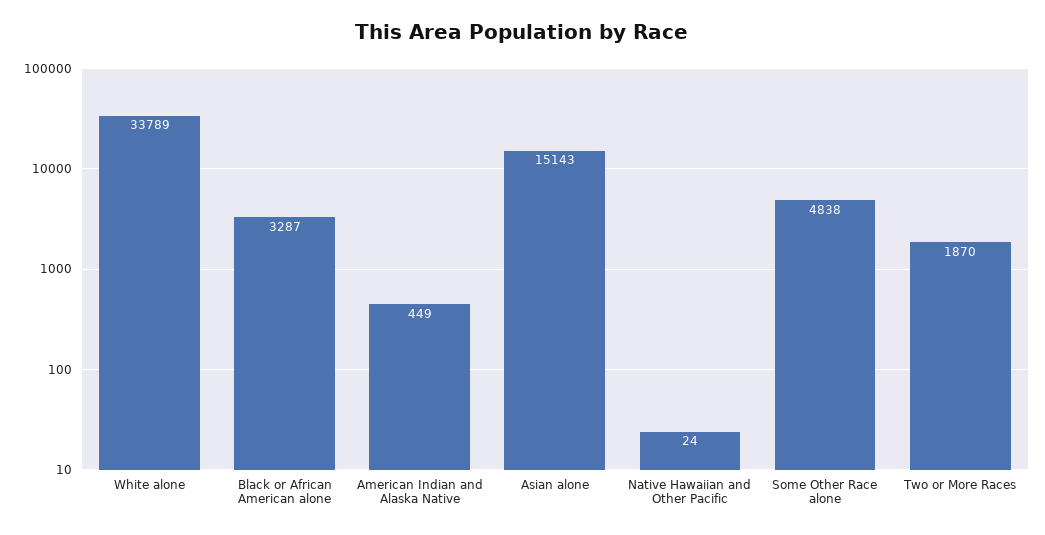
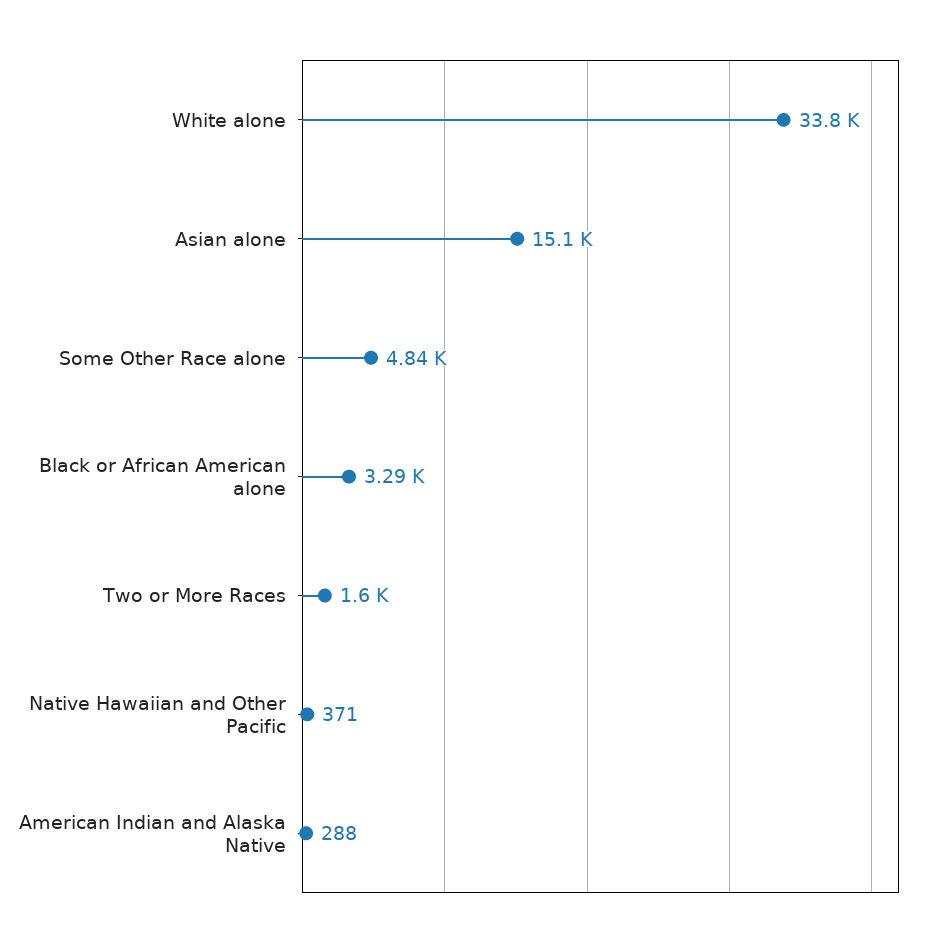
American Indian and Alaska Native: 449 -> 288
Native Hawaiian and Other Pacific: 24 -> 371
Two or More Races: 1870 -> 1600

